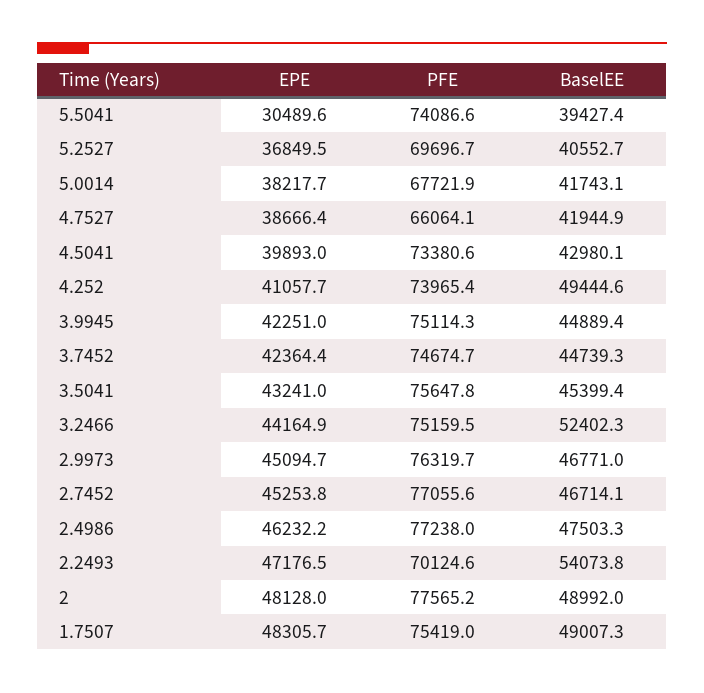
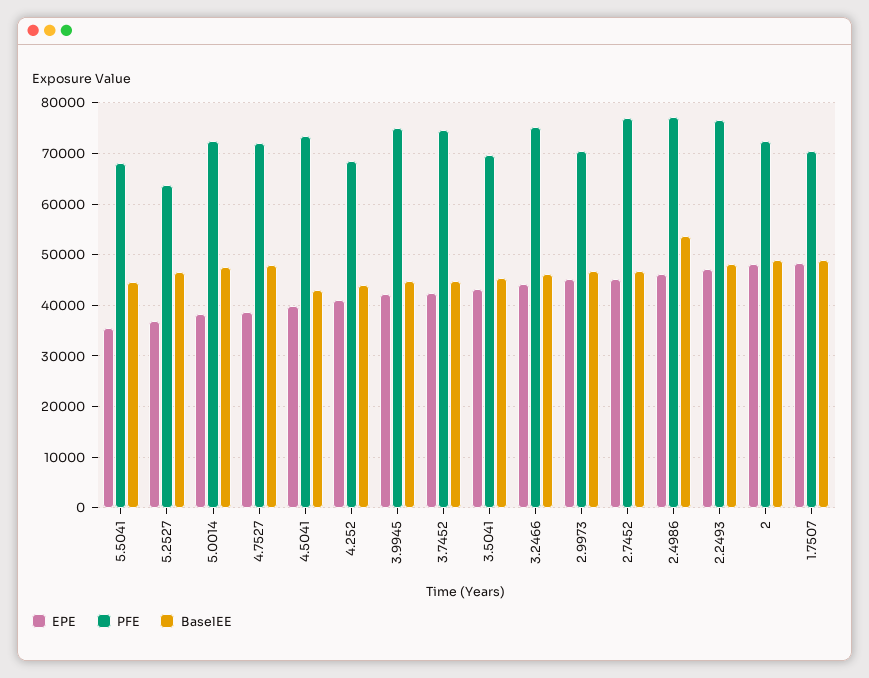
EPE, 5.5041: 30489.6 -> 36000
PFE, 5.5041: 74086.6 -> 68000
BaselEE, 5.5041: 39427.4 -> 44000
PFE, 5.2527: 69696.7 -> 64000
BaselEE, 5.2527: 40552.7 -> 46000
PFE, 5.0014: 67721.9 -> 72000
BaselEE, 5.0014: 41743.1 -> 48000
PFE, 4.7527: 66064.1 -> 72000
BaselEE, 4.7527: 41944.9 -> 48000
PFE, 4.252: 73965.4 -> 68000
BaselEE, 4.252: 49444.6 -> 44000
PFE, 3.5041: 75647.8 -> 70000
BaselEE, 3.2466: 52402.3 -> 46000
PFE, 2.9973: 76319.7 -> 70000
BaselEE, 2.4986: 47503.3 -> 54000
PFE, 2.2493: 70124.6 -> 76000
BaselEE, 2.2493: 54073.8 -> 48000
PFE, 2: 77565.2 -> 72000
PFE, 1.7507: 75419 -> 70000

